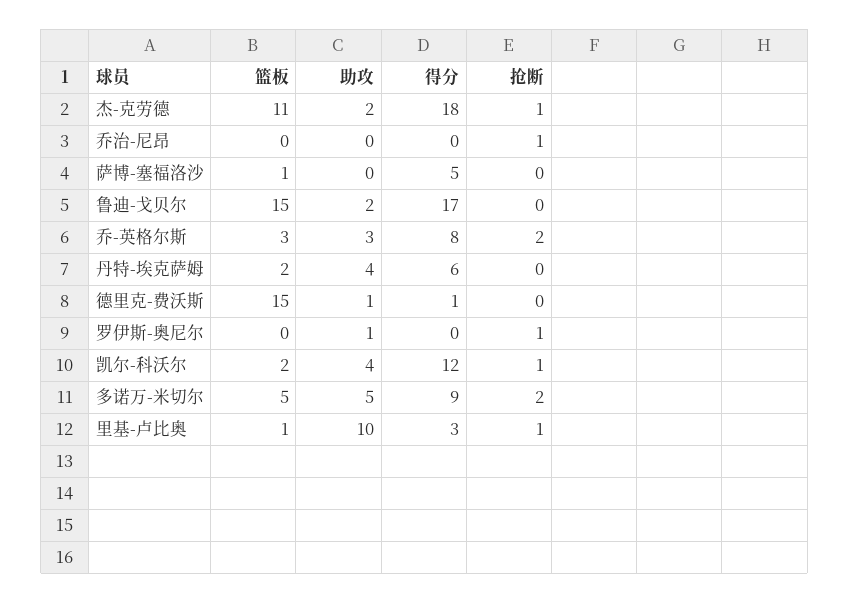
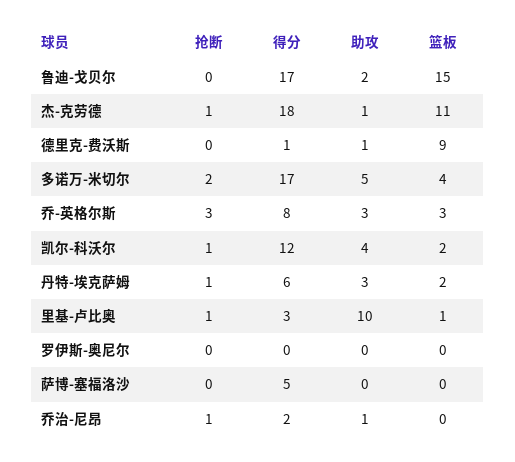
助攻, 杰-克劳德: 2 -> 1
助攻, 乔治-尼昂: 0 -> 1
得分, 乔治-尼昂: 0 -> 2
篮板, 萨博-塞福洛沙: 1 -> 0
抢断, 乔-英格尔斯: 2 -> 3
助攻, 丹特-埃克萨姆: 4 -> 3
抢断, 丹特-埃克萨姆: 0 -> 1
篮板, 德里克-费沃斯: 15 -> 9
助攻, 罗伊斯-奥尼尔: 1 -> 0
抢断, 罗伊斯-奥尼尔: 1 -> 0
篮板, 多诺万-米切尔: 5 -> 4
得分, 多诺万-米切尔: 9 -> 17

